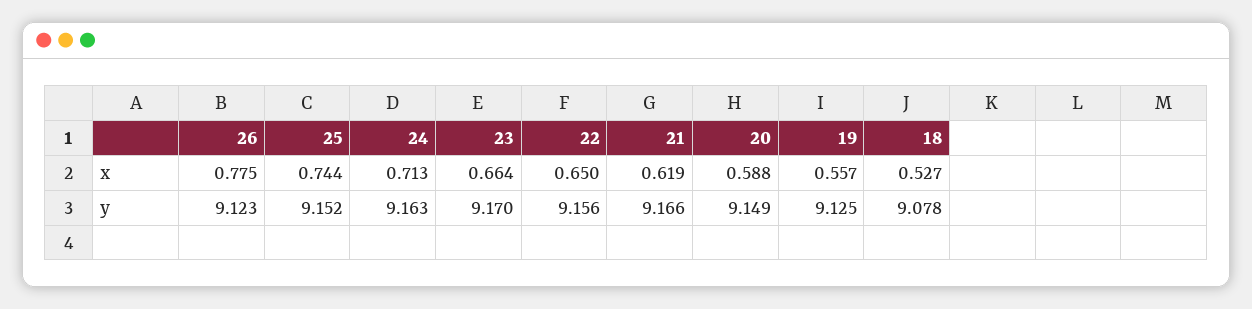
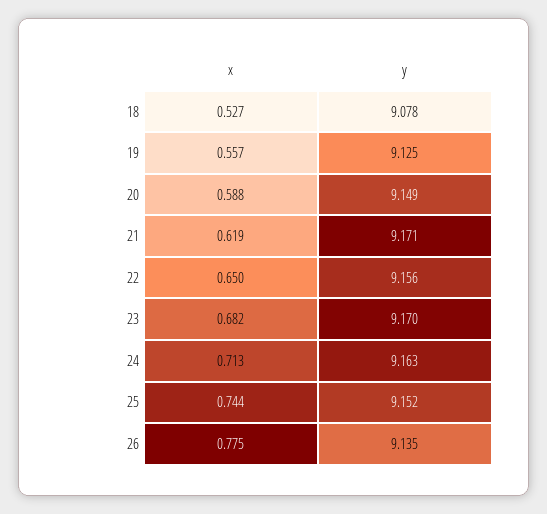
23, x: 0.664 -> 0.682
26, y: 9.123 -> 9.135
21, y: 9.166 -> 9.171

